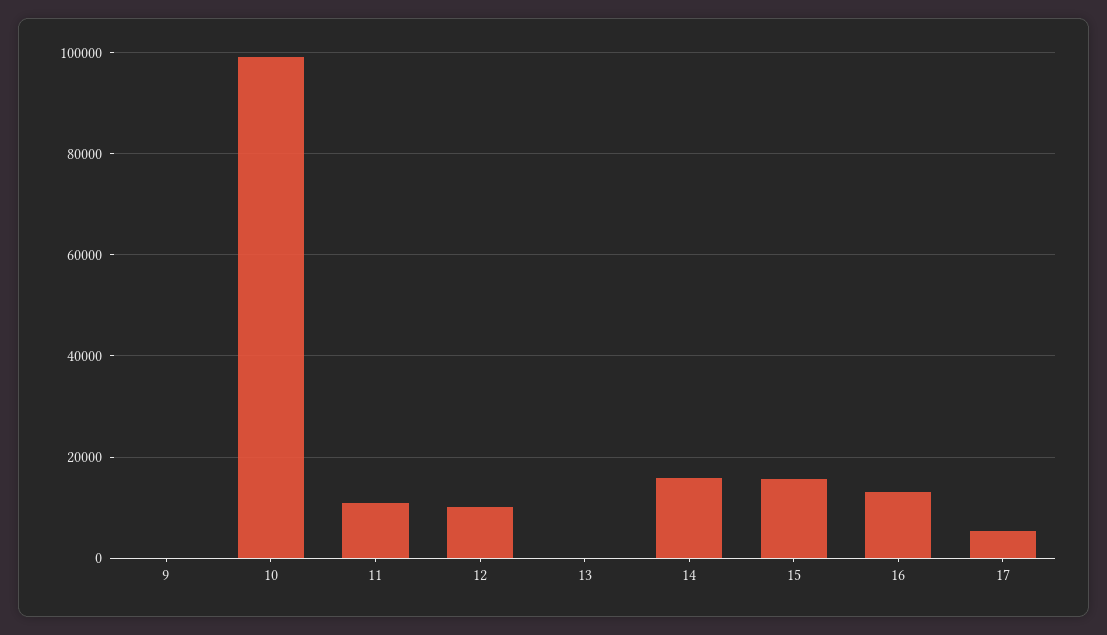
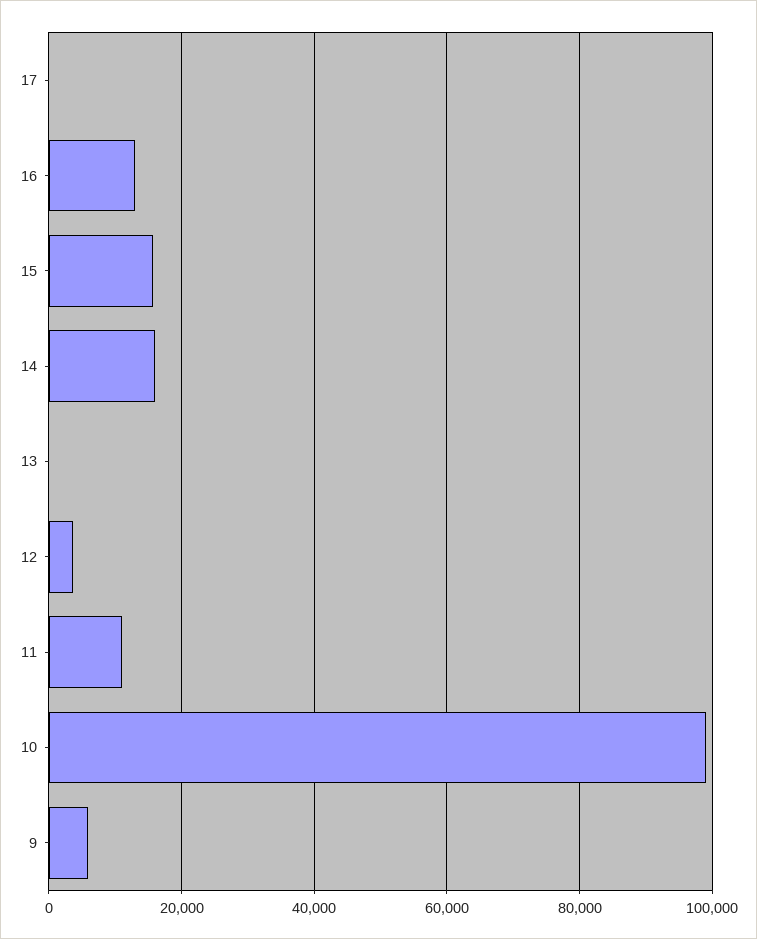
9: 0 -> 6000
12: 10000 -> 4000
17: 6000 -> 0

